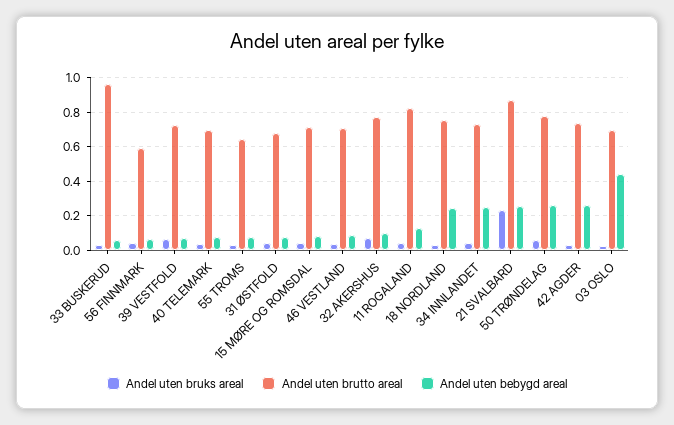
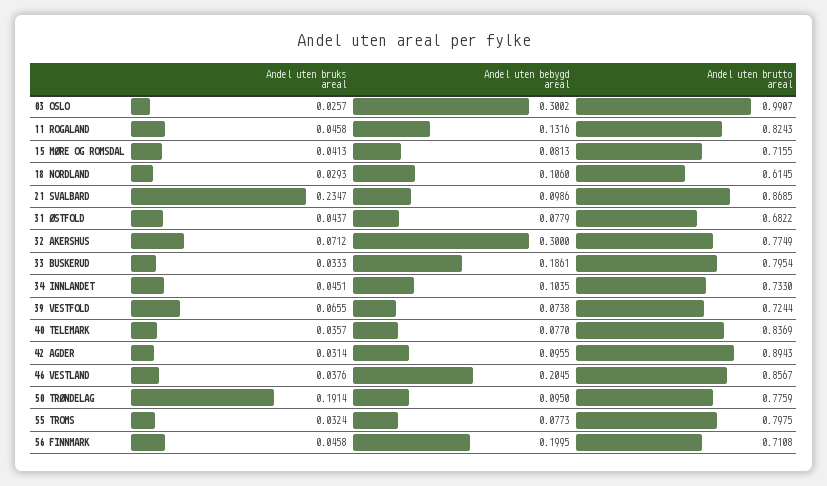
Andel uten brutto areal, 33 BUSKERUD: 0.95 -> 0.7954
Andel uten bebygd areal, 33 BUSKERUD: 0.05 -> 0.1861
Andel uten brutto areal, 56 FINNMARK: 0.6 -> 0.7108
Andel uten bebygd areal, 56 FINNMARK: 0.05 -> 0.1995
Andel uten brutto areal, 40 TELEMARK: 0.7 -> 0.8369
Andel uten brutto areal, 55 TROMS: 0.65 -> 0.7975
Andel uten brutto areal, 46 VESTLAND: 0.7 -> 0.8567
Andel uten bebygd areal, 46 VESTLAND: 0.1 -> 0.2045
Andel uten bebygd areal, 32 AKERSHUS: 0.1 -> 0.3
Andel uten brutto areal, 18 NORDLAND: 0.75 -> 0.6145
Andel uten bebygd areal, 18 NORDLAND: 0.25 -> 0.106
Andel uten bebygd areal, 34 INNLANDET: 0.25 -> 0.1035
Andel uten bebygd areal, 21 SVALBARD: 0.25 -> 0.0986
Andel uten bruks areal, 50 TRØNDELAG: 0.05 -> 0.1914
Andel uten bebygd areal, 50 TRØNDELAG: 0.25 -> 0.095
Andel uten brutto areal, 42 AGDER: 0.75 -> 0.8943
Andel uten bebygd areal, 42 AGDER: 0.25 -> 0.0955
Andel uten brutto areal, 03 OSLO: 0.7 -> 0.9907
Andel uten bebygd areal, 03 OSLO: 0.45 -> 0.3002

